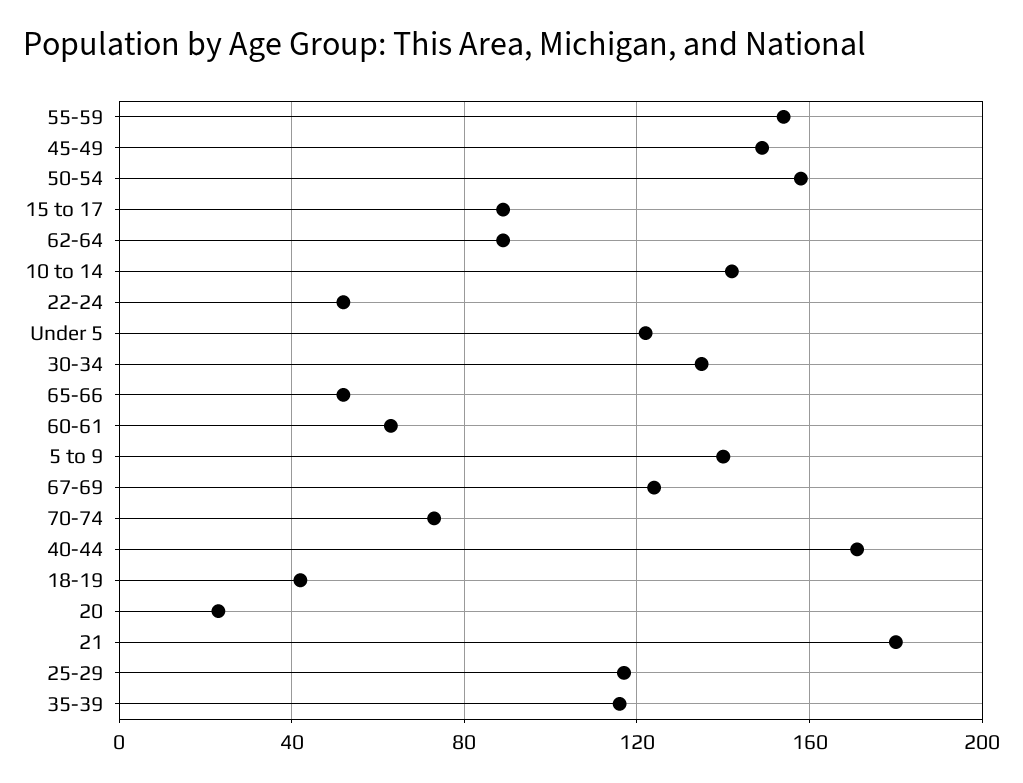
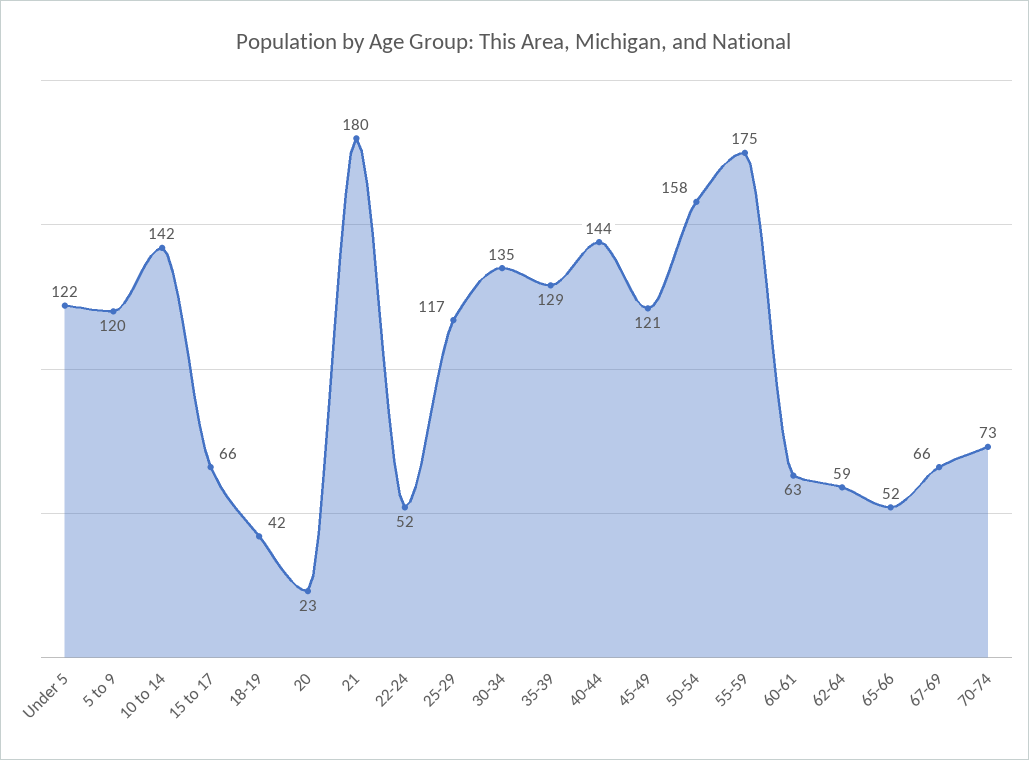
55-59: 155 -> 175
45-49: 150 -> 121
15 to 17: 90 -> 66
62-64: 90 -> 59
5 to 9: 140 -> 120
67-69: 125 -> 66
40-44: 170 -> 144
35-39: 115 -> 129

